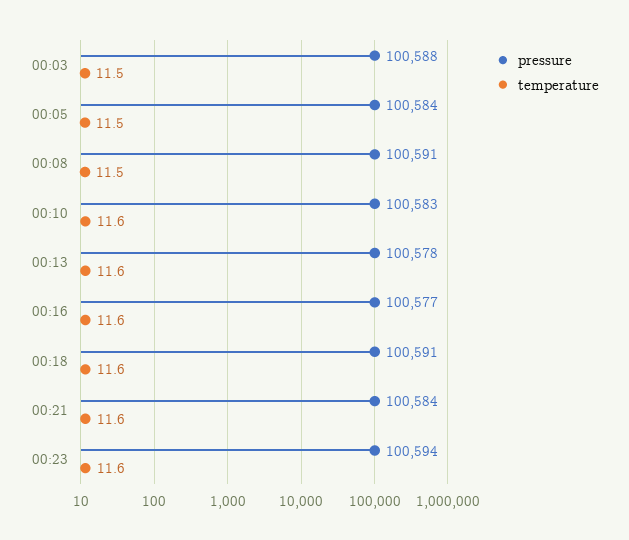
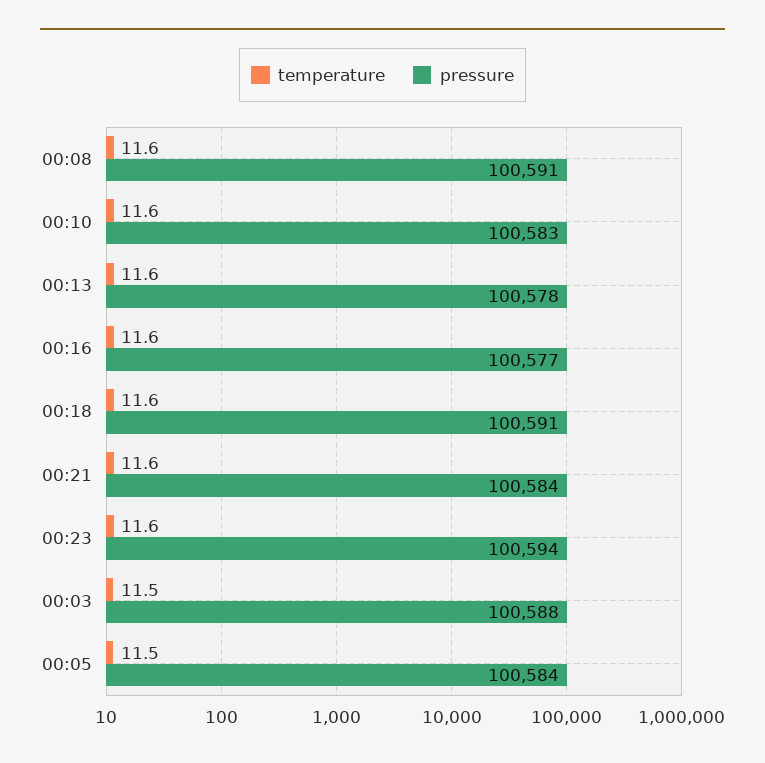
temperature, 00:08: 11.5 -> 11.6

